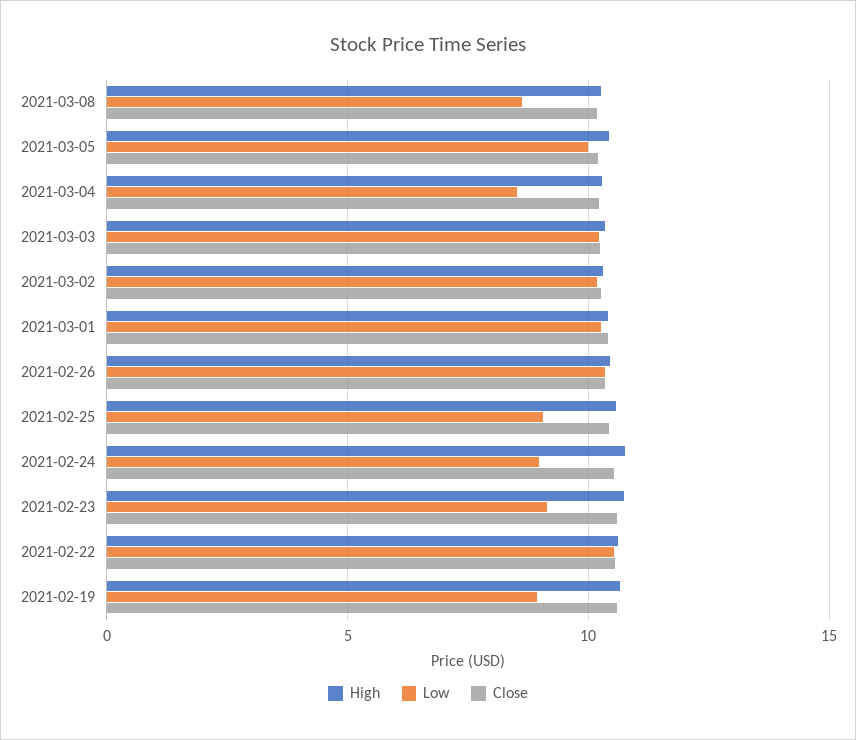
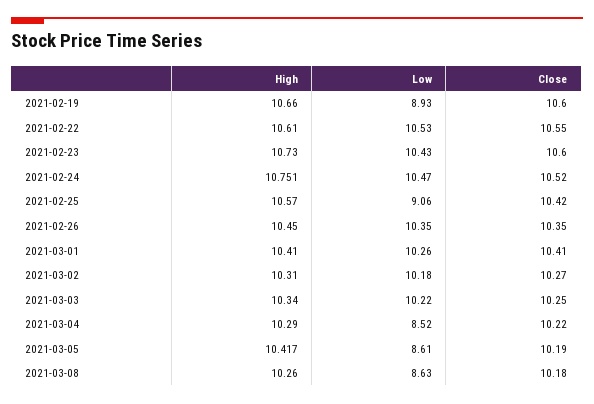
Low, 2021-03-05: 10 -> 8.61
Low, 2021-02-24: 9 -> 10.47
Low, 2021-02-23: 9 -> 10.43

